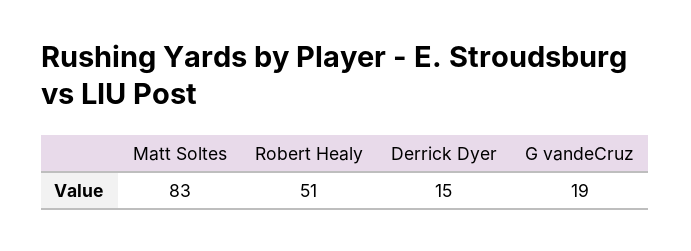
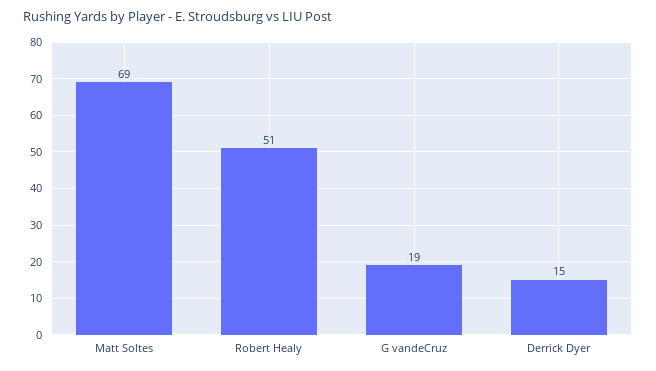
Matt Soltes: 83 -> 69

